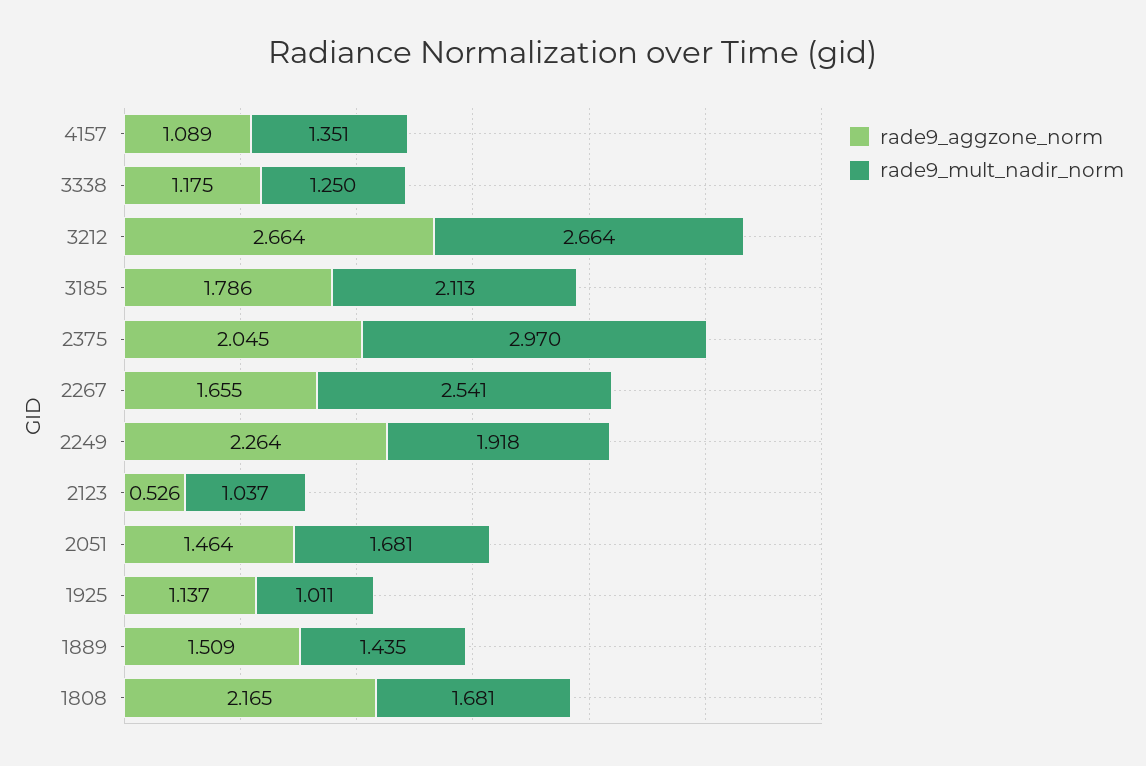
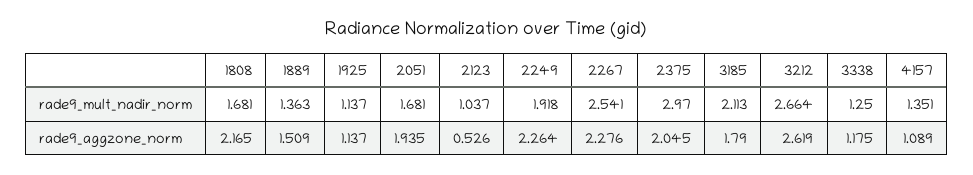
rade9_aggzone_norm, 3212: 2.664 -> 2.619
rade9_aggzone_norm, 3185: 1.786 -> 1.79
rade9_aggzone_norm, 2267: 1.655 -> 2.276
rade9_aggzone_norm, 2051: 1.464 -> 1.935
rade9_mult_nadir_norm, 1925: 1.011 -> 1.137
rade9_mult_nadir_norm, 1889: 1.435 -> 1.363

